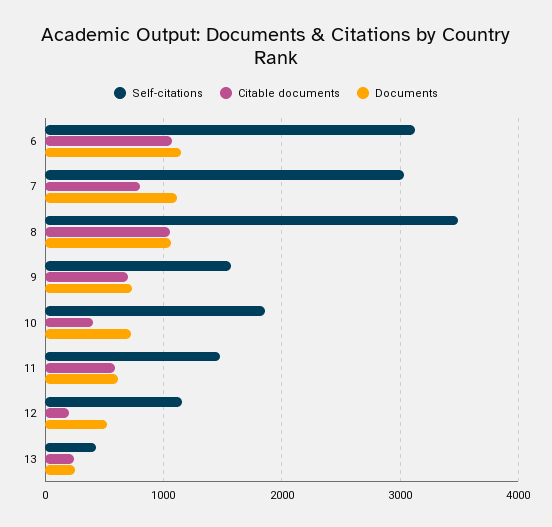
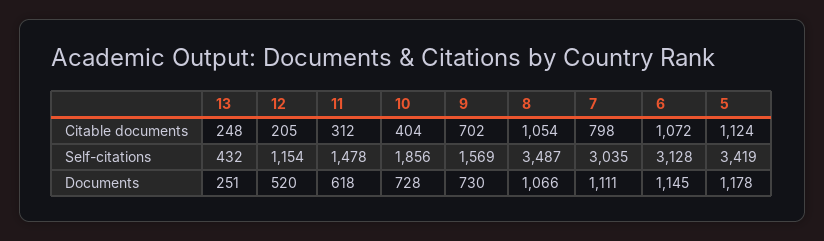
Citable documents, 11: 600 -> 312
Citable documents, 5: none -> 1124
Self-citations, 5: none -> 3419
Documents, 5: none -> 1178

